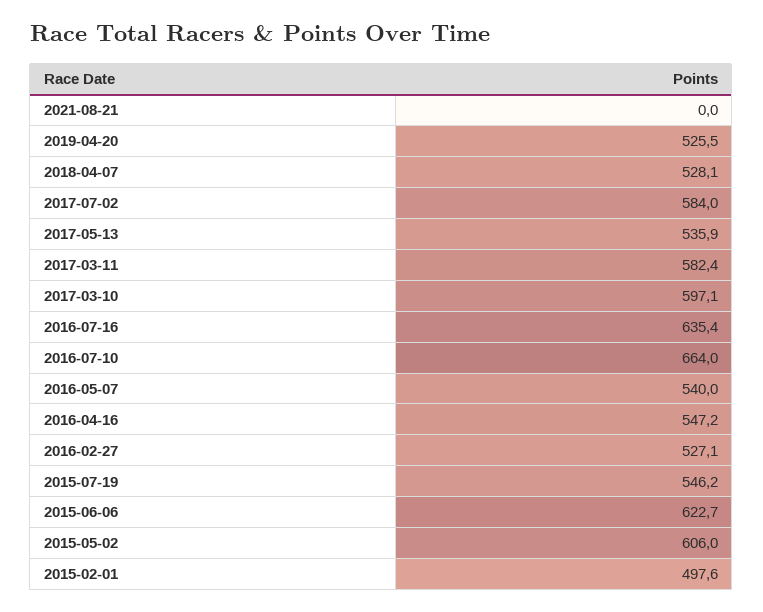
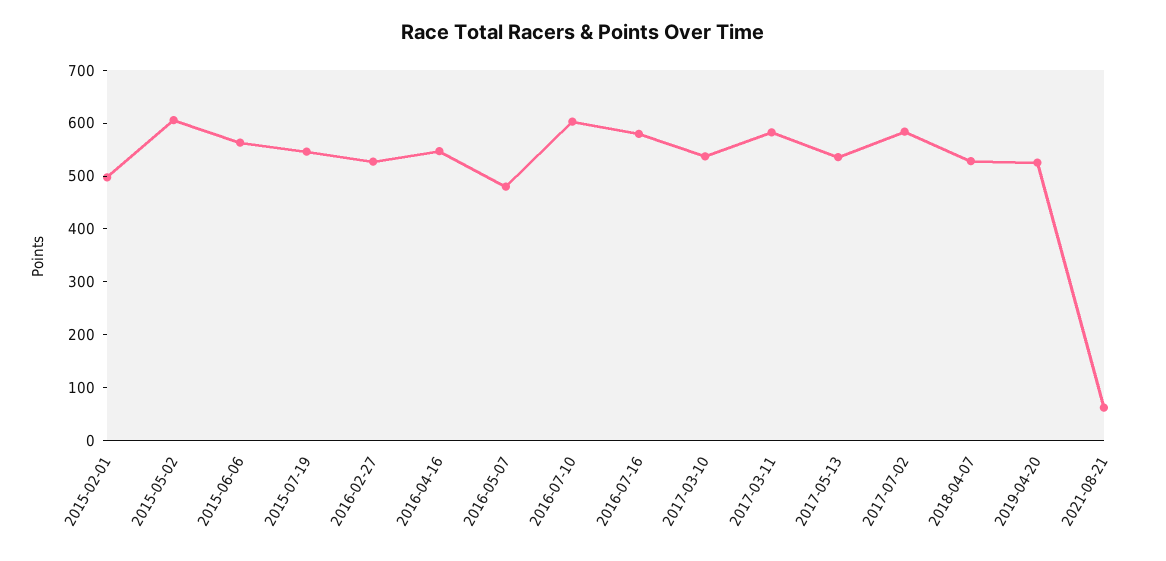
2021-08-21: 0 -> 60
2017-03-10: 597.1 -> 540
2016-07-16: 635.4 -> 580
2016-07-10: 664 -> 600
2016-05-07: 540 -> 480
2015-06-06: 622.7 -> 560

